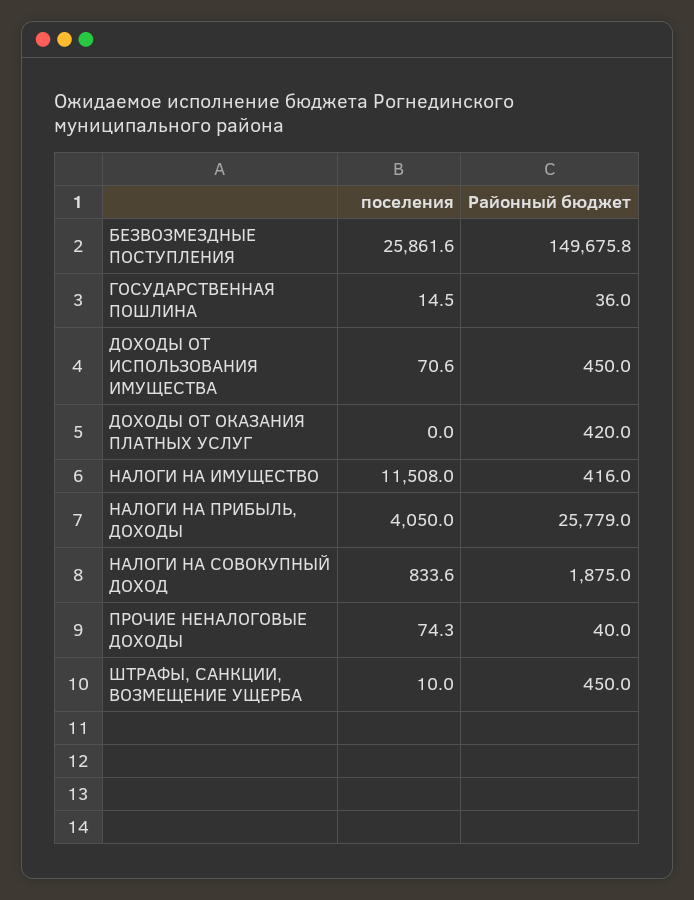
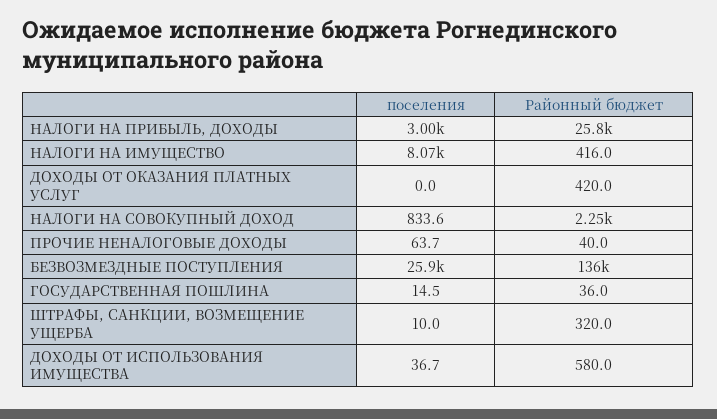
Районный бюджет, БЕЗВОЗМЕЗДНЫЕ ПОСТУПЛЕНИЯ: 149675.8 -> 136000
поселения, ДОХОДЫ ОТ ИСПОЛЬЗОВАНИЯ ИМУЩЕСТВА: 70.6 -> 36.7
Районный бюджет, ДОХОДЫ ОТ ИСПОЛЬЗОВАНИЯ ИМУЩЕСТВА: 450 -> 580
поселения, НАЛОГИ НА ИМУЩЕСТВО: 11508 -> 8070
поселения, НАЛОГИ НА ПРИБЫЛЬ, ДОХОДЫ: 4050 -> 3000
Районный бюджет, НАЛОГИ НА СОВОКУПНЫЙ ДОХОД: 1875 -> 2250
поселения, ПРОЧИЕ НЕНАЛОГОВЫЕ ДОХОДЫ: 74.3 -> 63.7
Районный бюджет, ШТРАФЫ, САНКЦИИ, ВОЗМЕЩЕНИЕ УЩЕРБА: 450 -> 320

